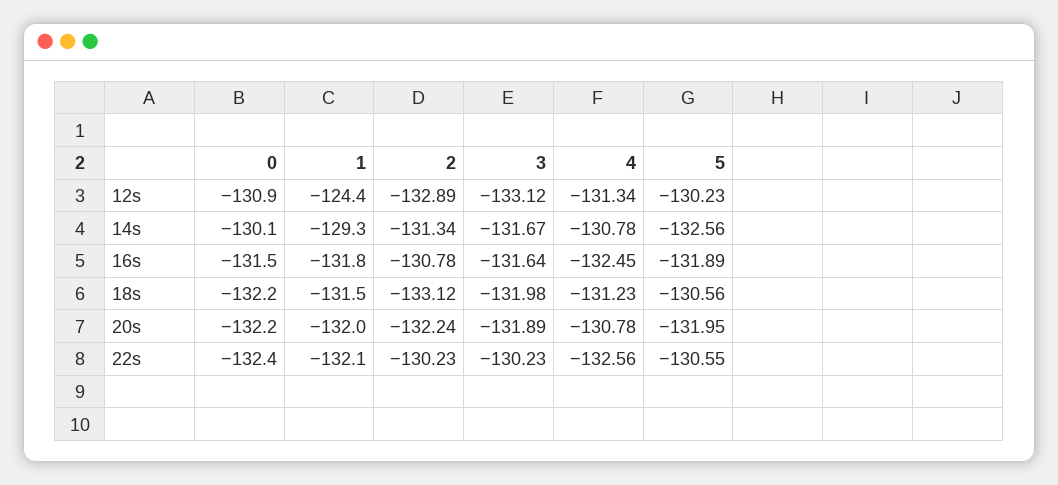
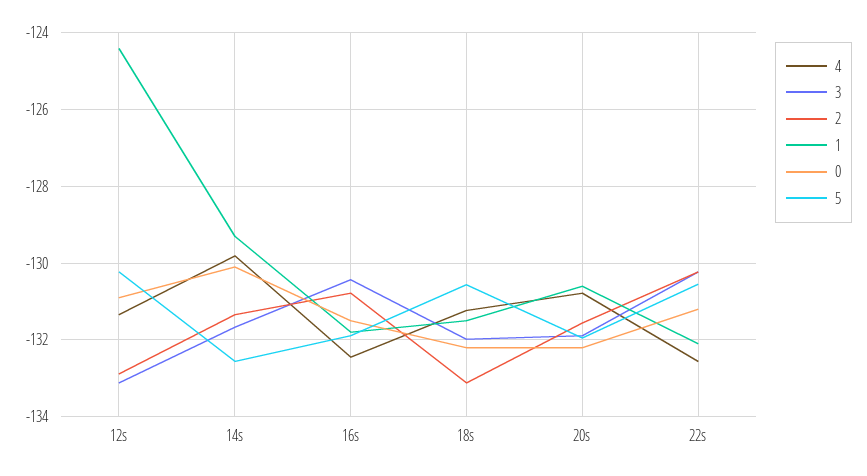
4, 14s: -130.78 -> -129.8
3, 16s: -131.64 -> -130.4
1, 20s: -132 -> -130.6
2, 20s: -132.24 -> -131.6
0, 22s: -132.4 -> -131.2

